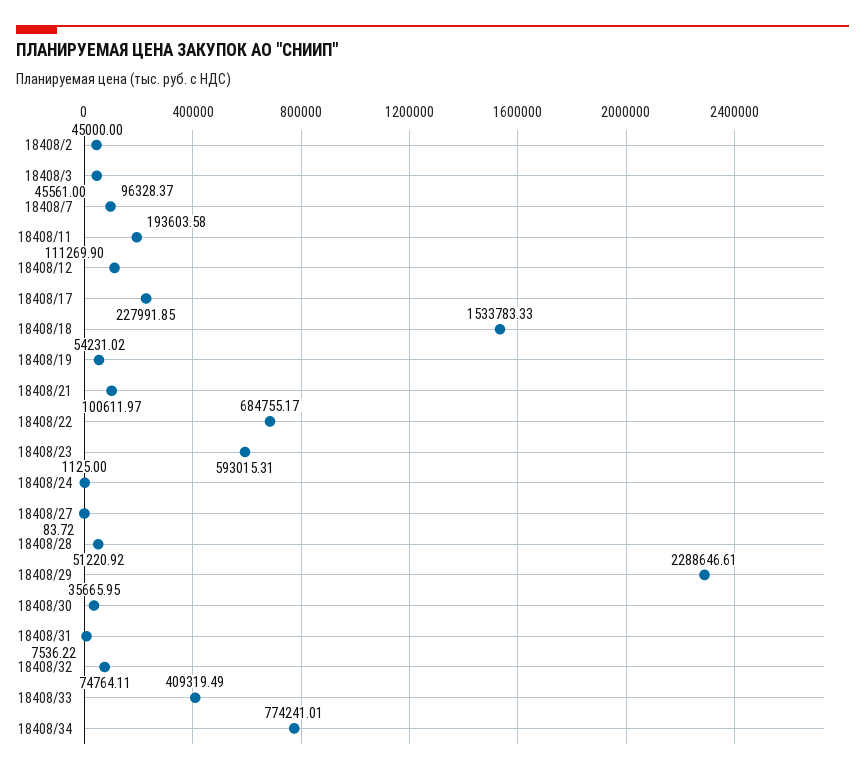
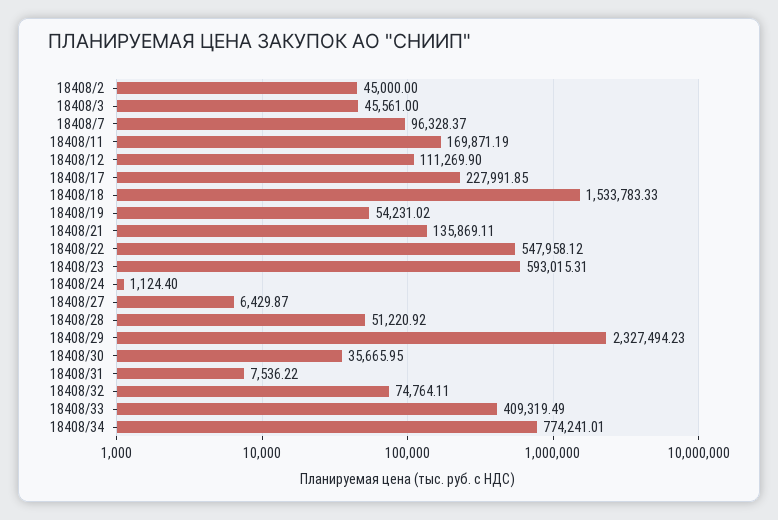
18408/11: 193603.58 -> 169871.19
18408/21: 100611.97 -> 135869.11
18408/22: 684755.17 -> 547958.12
18408/24: 1125 -> 1124.4
18408/27: 83.72 -> 6429.87
18408/29: 2288646.61 -> 2327494.23

